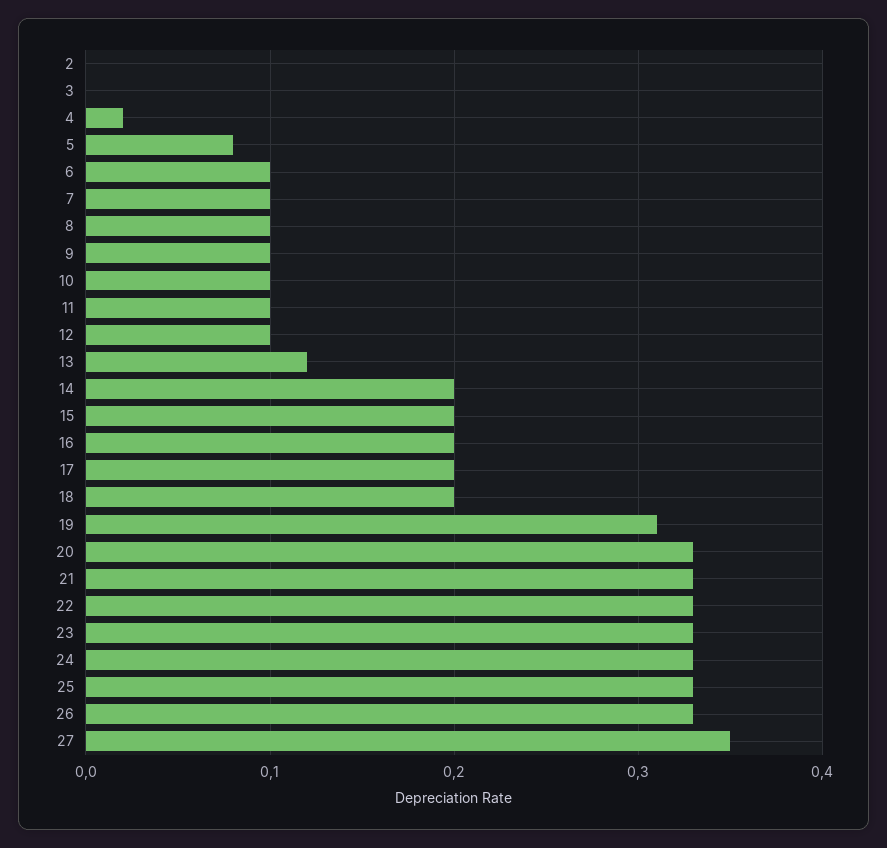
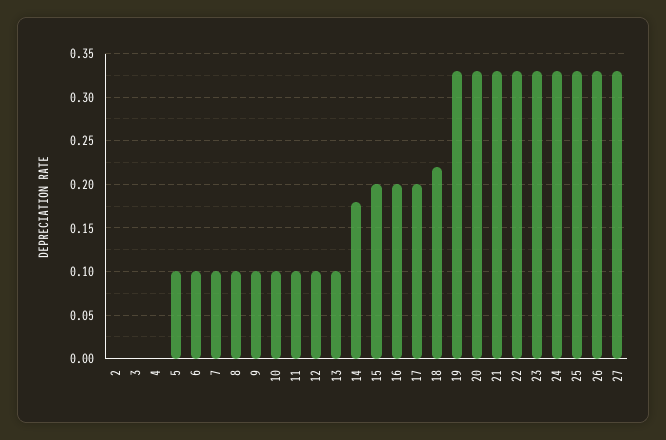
4: 0.02 -> 0
5: 0.08 -> 0.1
13: 0.12 -> 0.1
14: 0.2 -> 0.18
18: 0.2 -> 0.22
19: 0.31 -> 0.33
27: 0.35 -> 0.33

